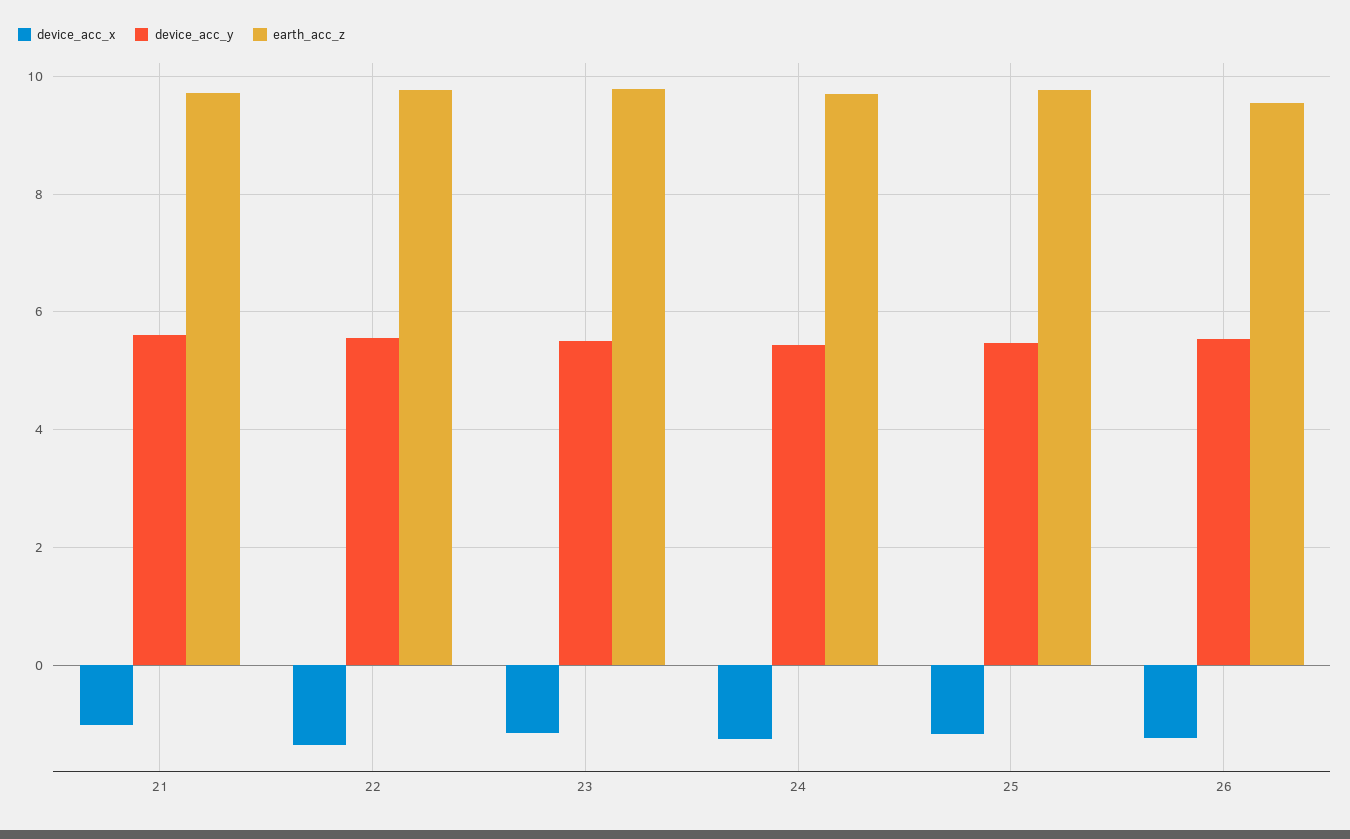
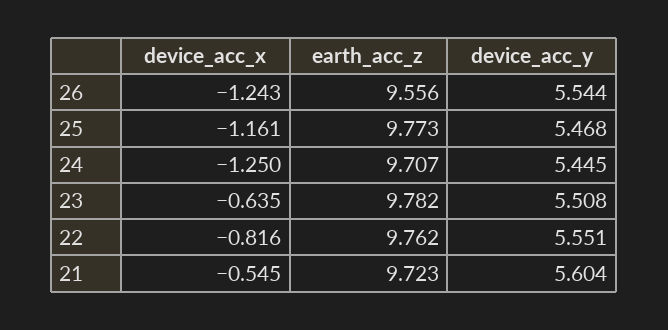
device_acc_x, 21: -1 -> -0.545
device_acc_x, 22: -1.4 -> -0.816
device_acc_x, 23: -1.2 -> -0.635

